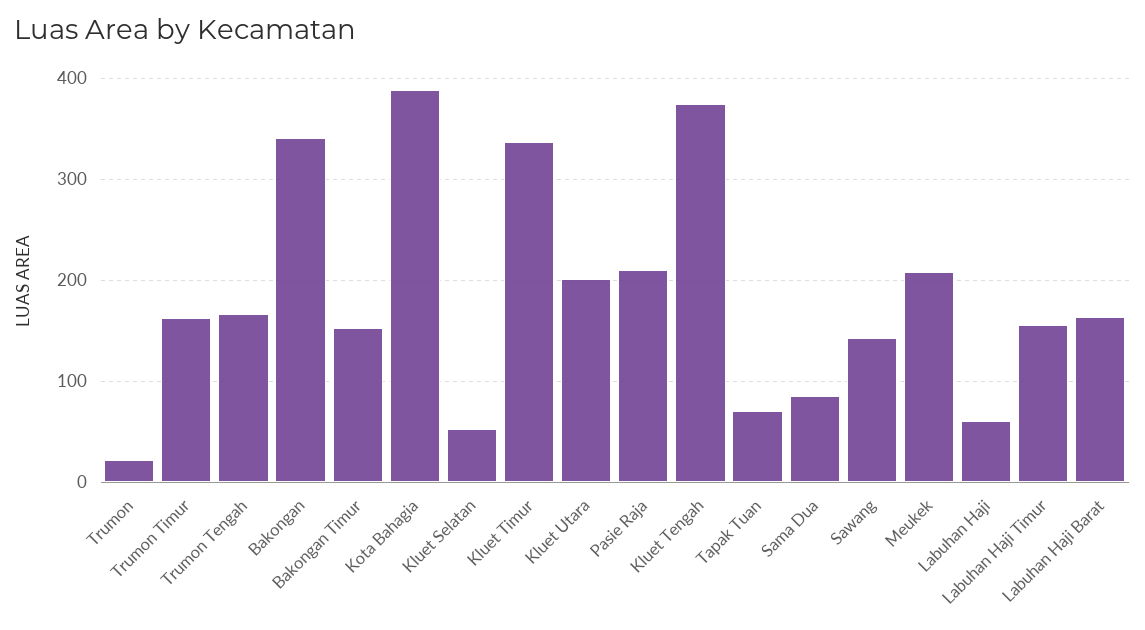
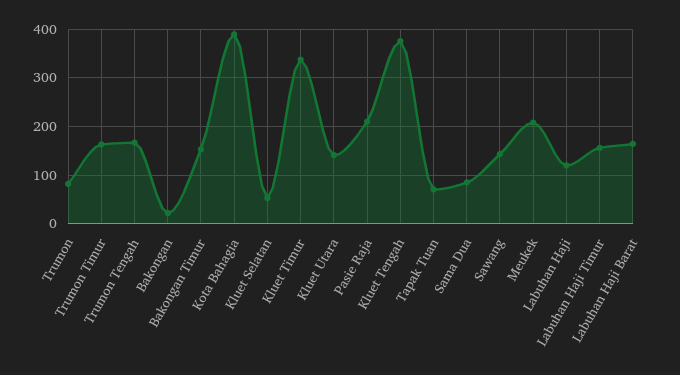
Trumon: 20 -> 80
Bakongan: 340 -> 20
Kluet Utara: 200 -> 140
Labuhan Haji: 60 -> 120

